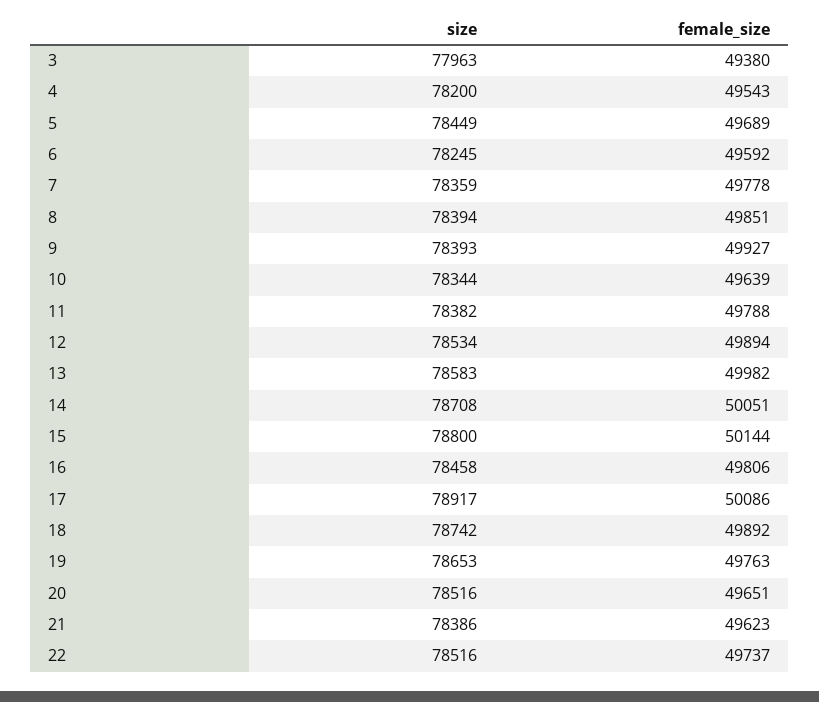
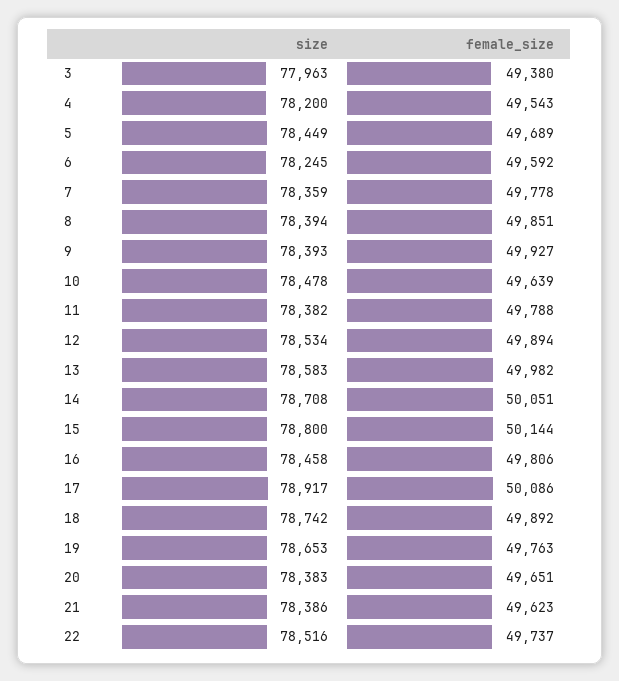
size, 10: 78344 -> 78478
size, 20: 78516 -> 78383

